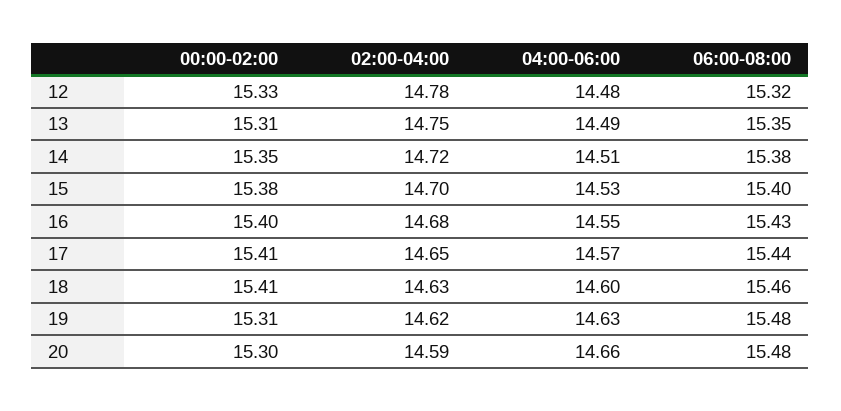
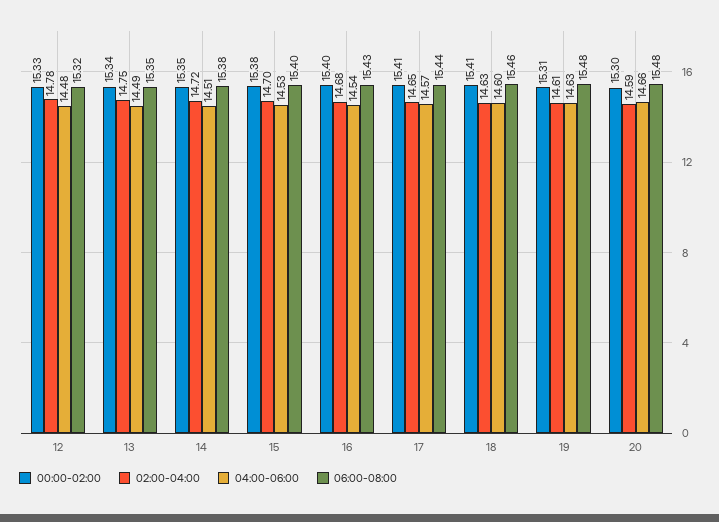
00:00-02:00, 13: 15.31 -> 15.34
04:00-06:00, 16: 14.55 -> 14.54
02:00-04:00, 19: 14.62 -> 14.61

